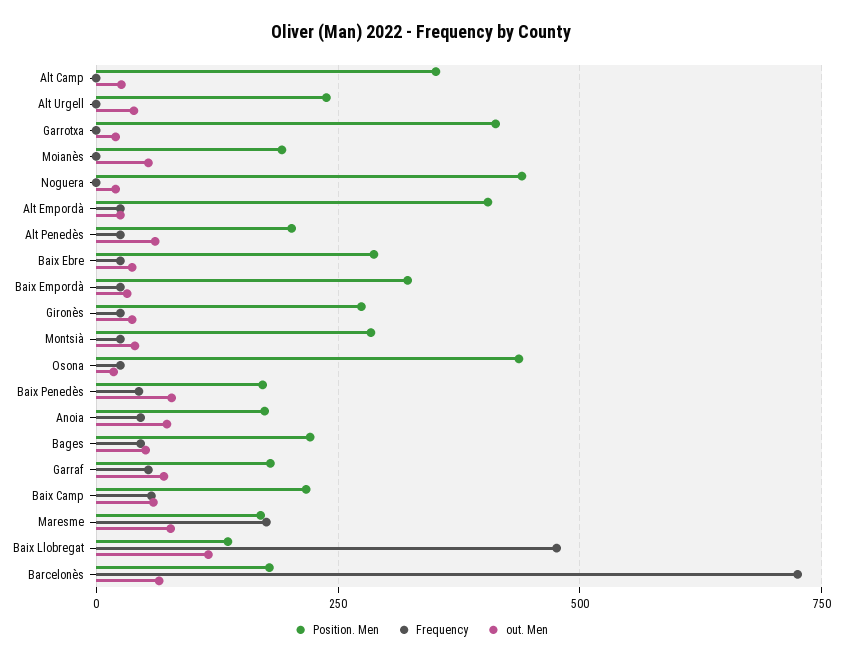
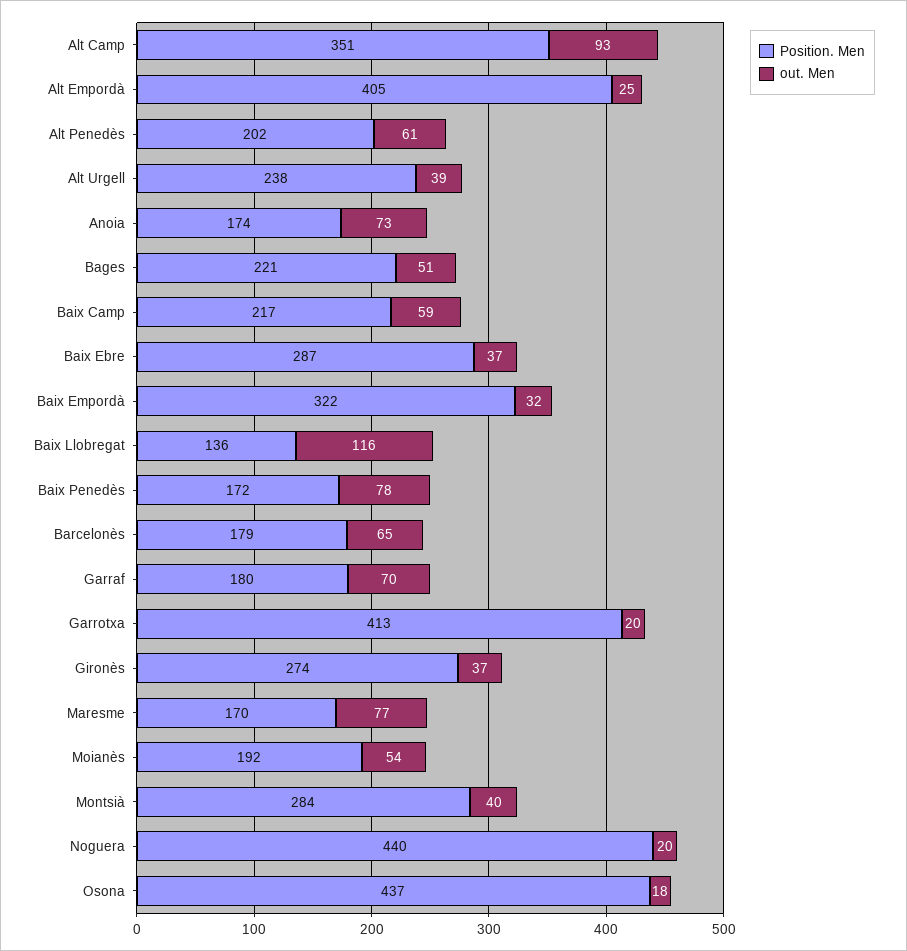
Frequency, Alt Camp: 0 -> none
out. Men, Alt Camp: 25 -> 93
Frequency, Alt Urgell: 0 -> none
Frequency, Garrotxa: 0 -> none
Frequency, Moianès: 0 -> none
Frequency, Noguera: 0 -> none
Frequency, Alt Empordà: 25 -> none
Frequency, Alt Penedès: 25 -> none
Frequency, Baix Ebre: 25 -> none
Frequency, Baix Empordà: 25 -> none
Frequency, Gironès: 25 -> none
Frequency, Montsià: 25 -> none
Frequency, Osona: 25 -> none
Frequency, Baix Penedès: 50 -> none
Frequency, Anoia: 50 -> none
Frequency, Bages: 50 -> none
Frequency, Garraf: 50 -> none
Frequency, Baix Camp: 50 -> none
Frequency, Maresme: 175 -> none
Frequency, Baix Llobregat: 475 -> none
Frequency, Barcelonès: 725 -> none

